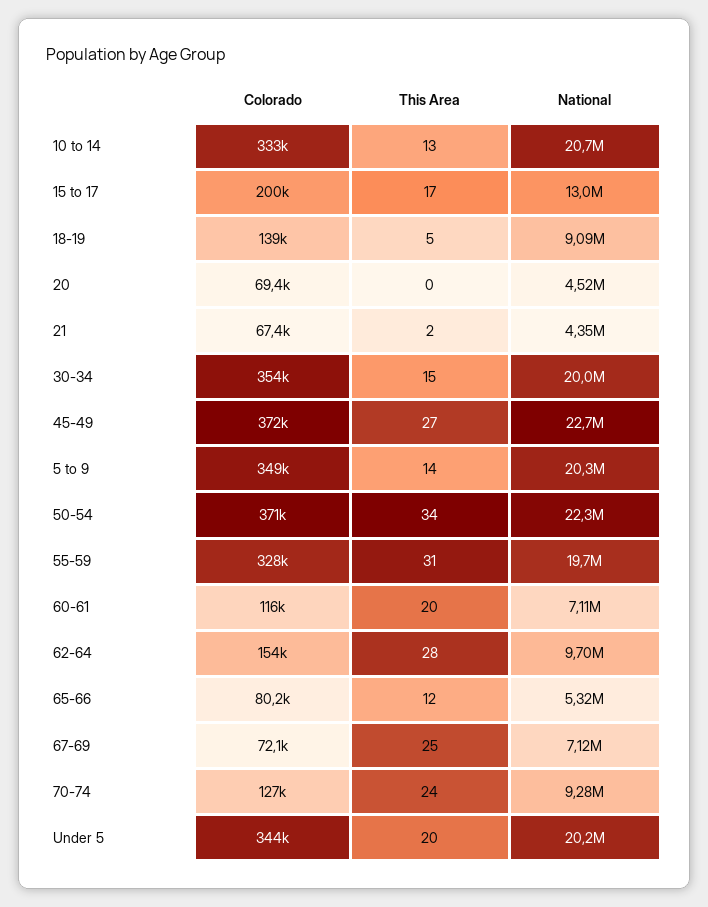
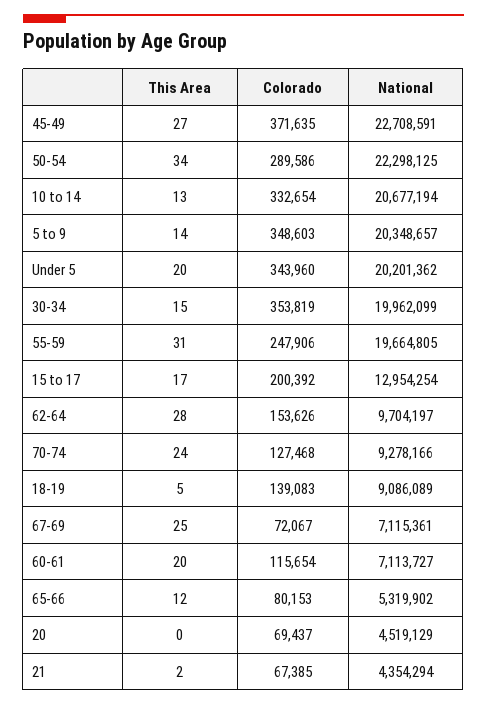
Colorado, 50-54: 371000 -> 289586
Colorado, 55-59: 328000 -> 247906

